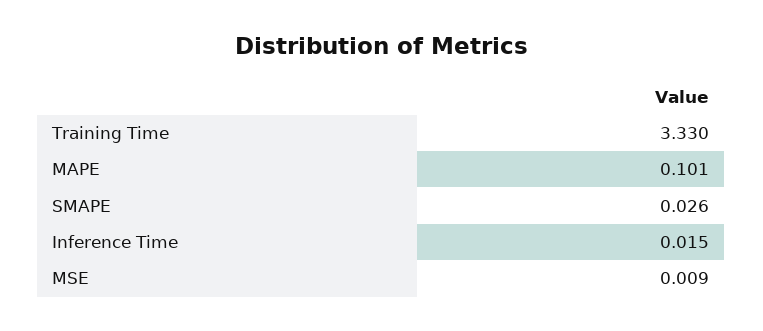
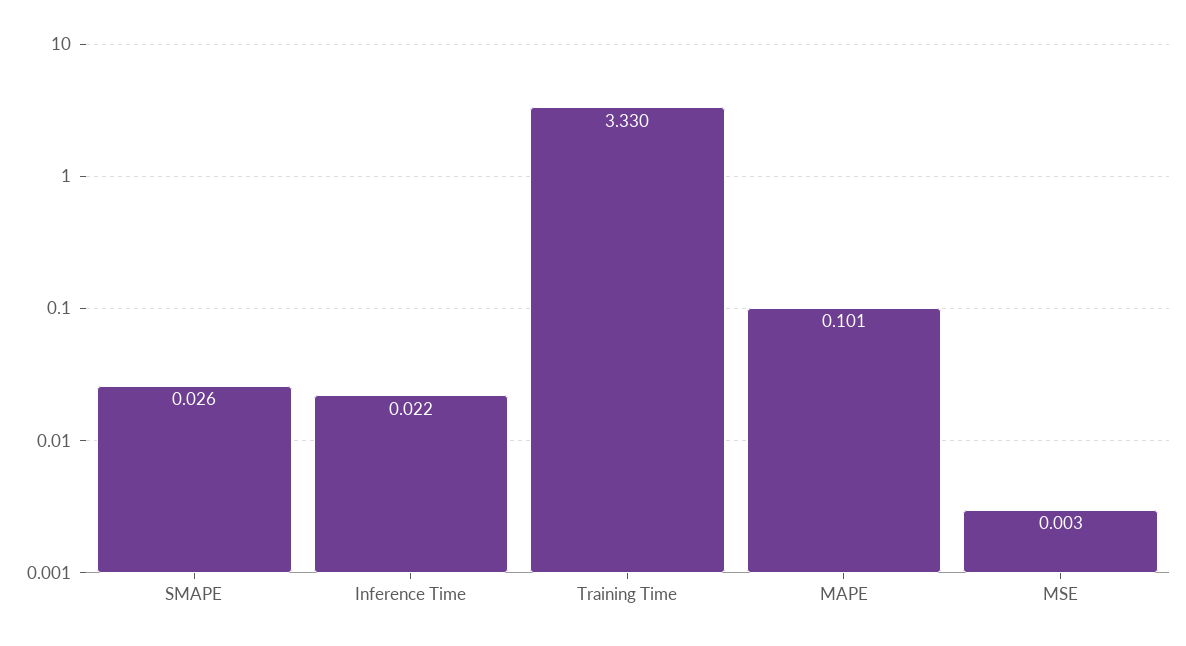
Inference Time: 0.015 -> 0.022
MSE: 0.009 -> 0.003

